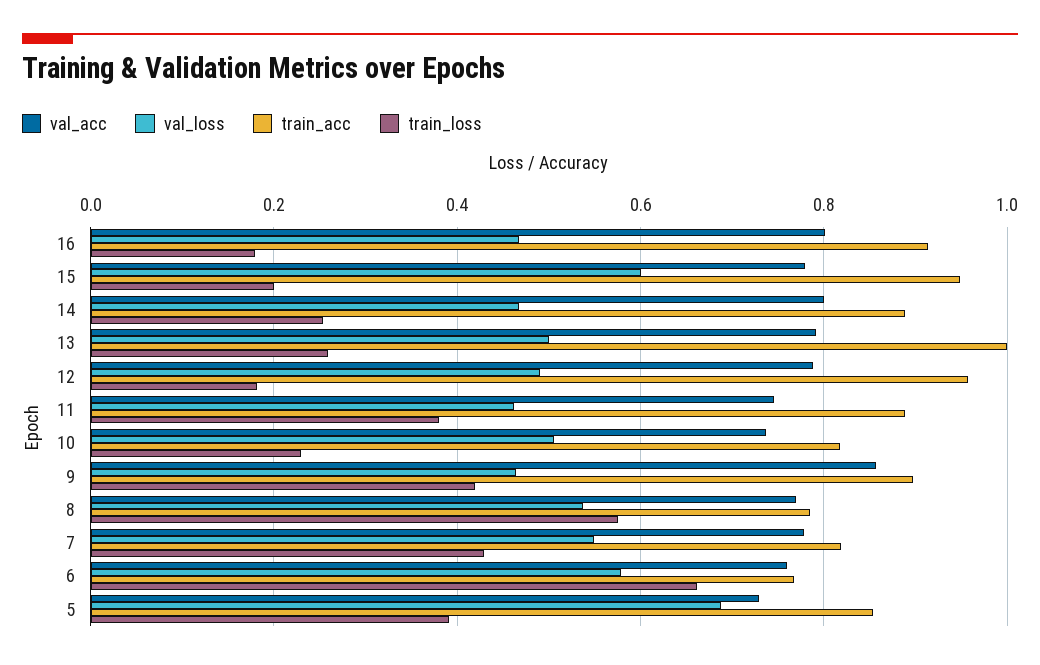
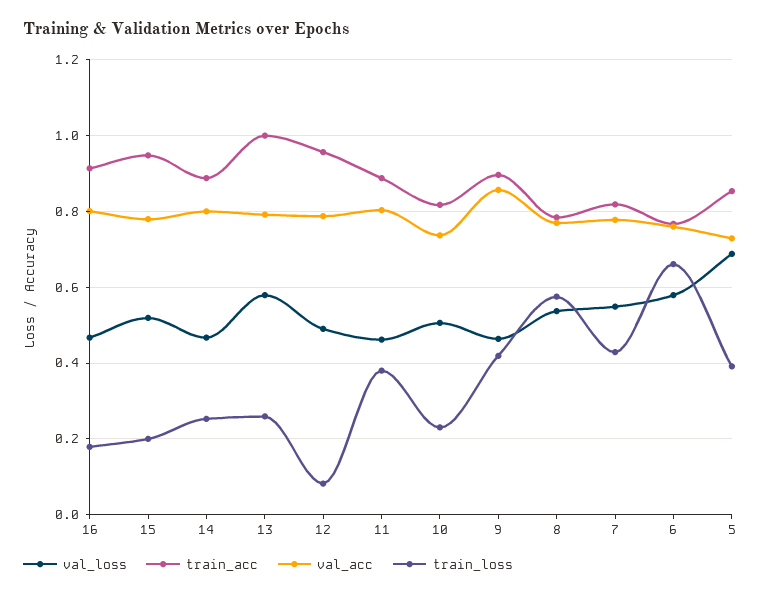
val_loss, 15: 0.6 -> 0.52
val_loss, 13: 0.5 -> 0.58
train_loss, 12: 0.18 -> 0.08
val_acc, 11: 0.74 -> 0.8

